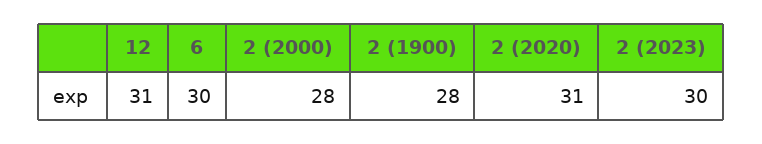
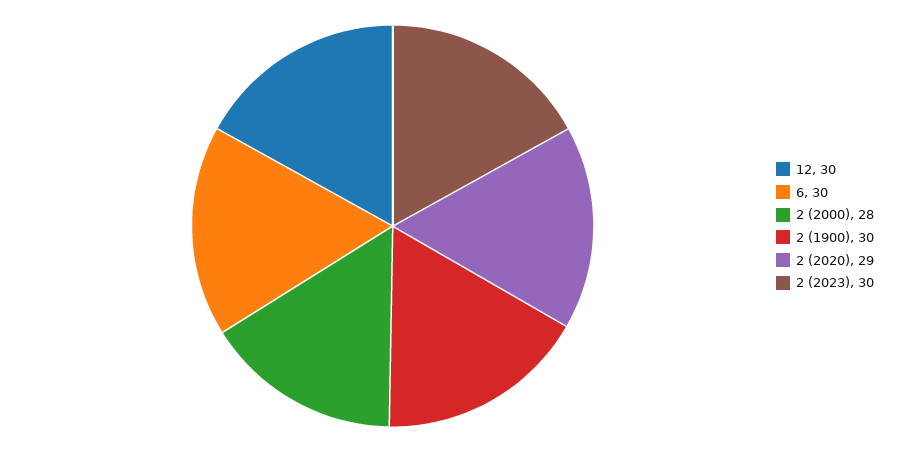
12: 31 -> 30
2 (1900): 28 -> 30
2 (2020): 31 -> 29

